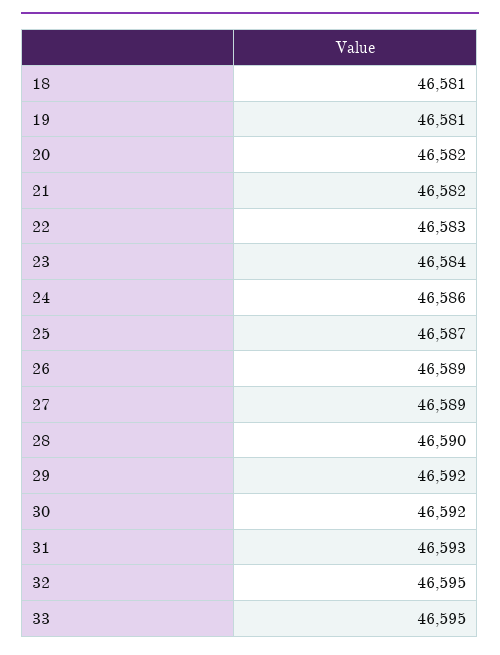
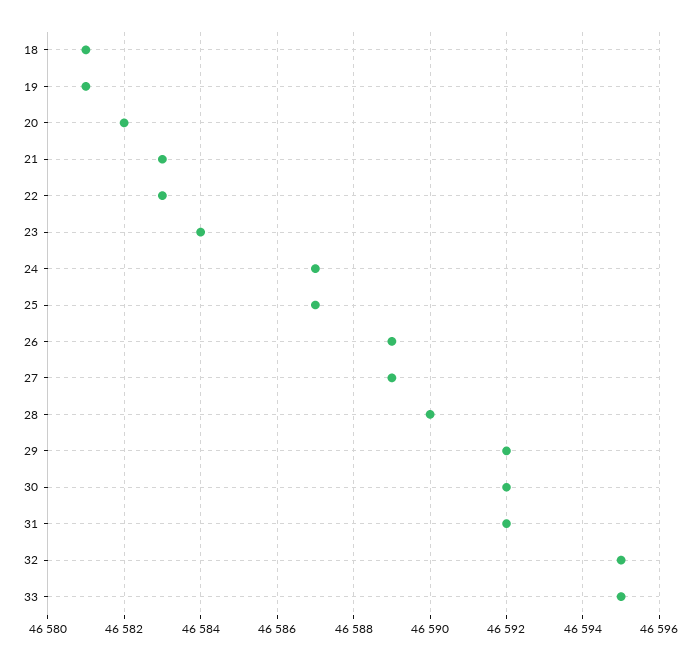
21: 46582 -> 46583
24: 46586 -> 46587
31: 46593 -> 46592

